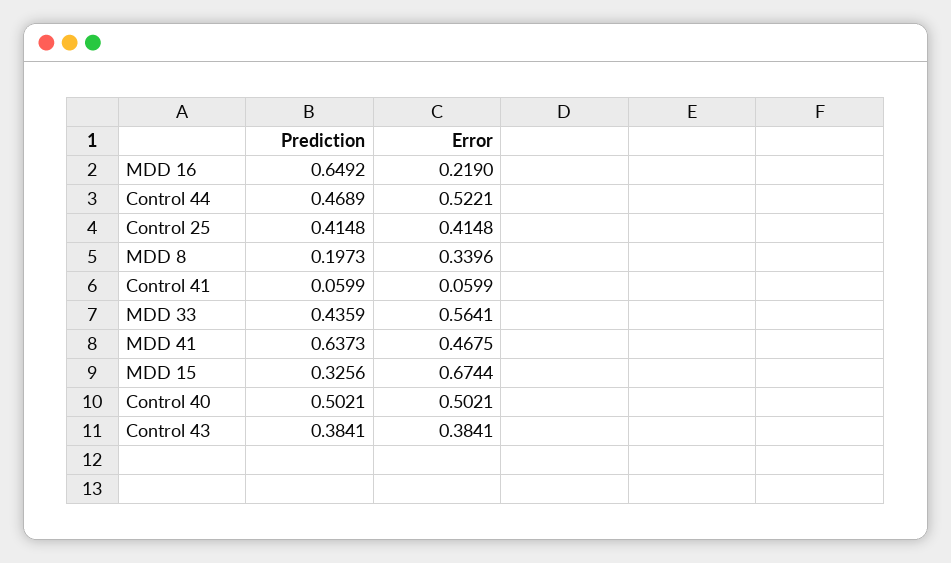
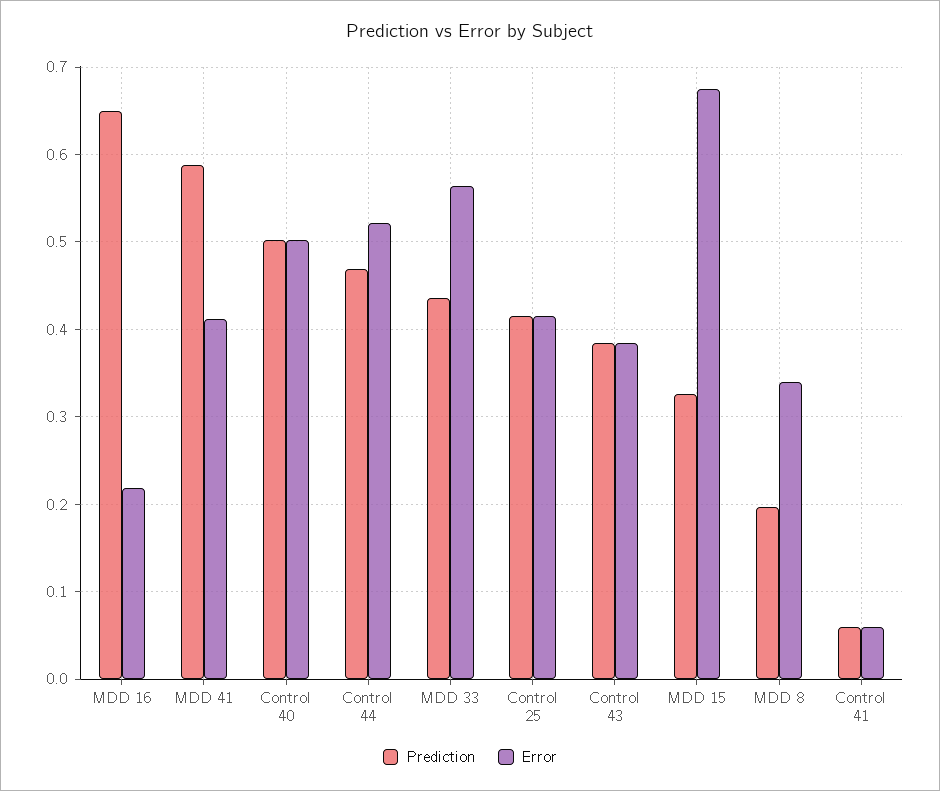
Prediction, MDD 41: 0.6373 -> 0.59
Error, MDD 41: 0.4675 -> 0.41

